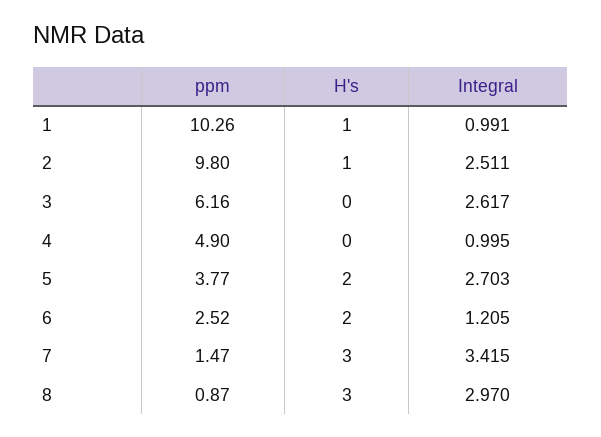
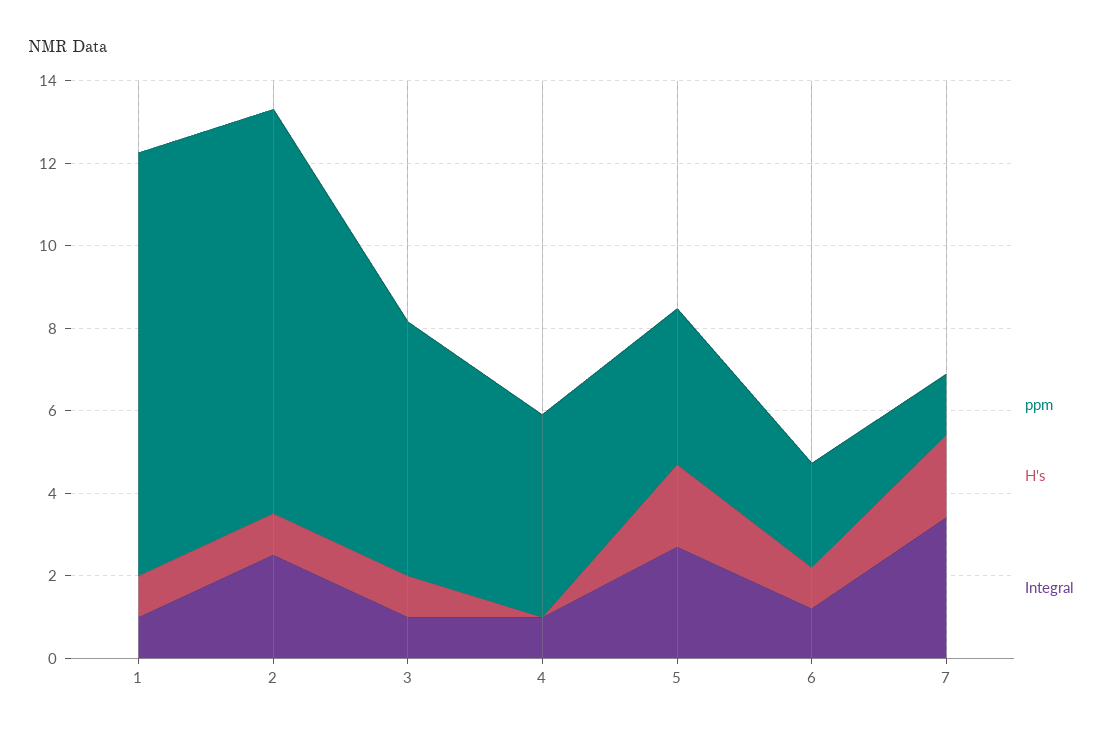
H's, 3: 0 -> 1
Integral, 3: 2.617 -> 1
H's, 6: 2 -> 1
H's, 7: 3 -> 2
ppm, 8: 0.87 -> none
H's, 8: 3 -> none
Integral, 8: 2.97 -> none

